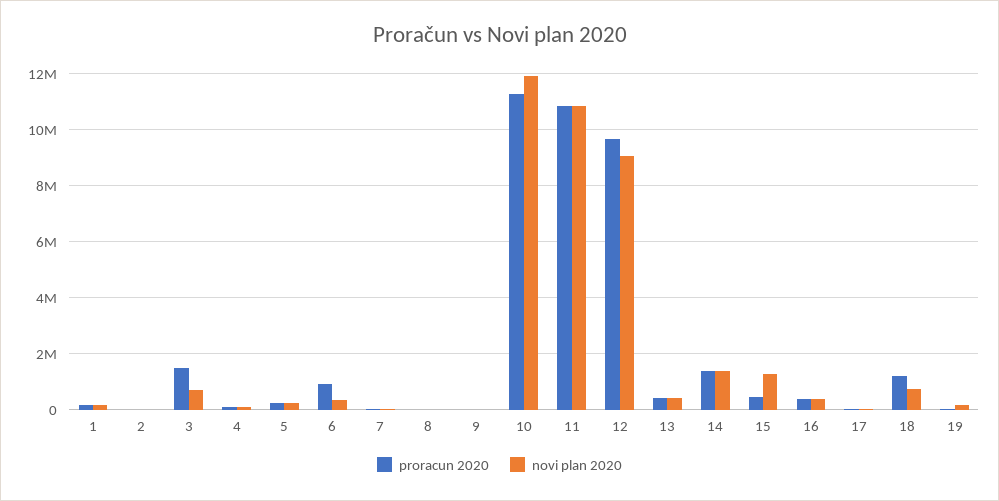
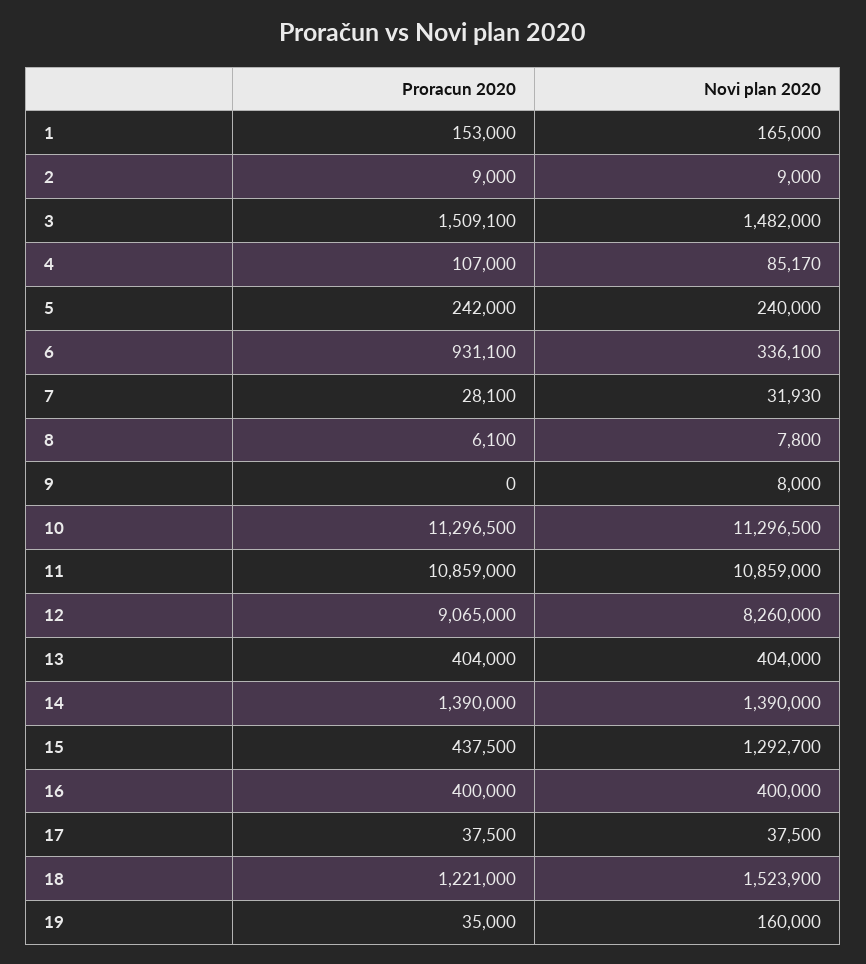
novi plan 2020, 3: 750000 -> 1482000
novi plan 2020, 10: 12000000 -> 11296500
proracun 2020, 12: 9750000 -> 9065000
novi plan 2020, 12: 9000000 -> 8260000
novi plan 2020, 18: 750000 -> 1523900

